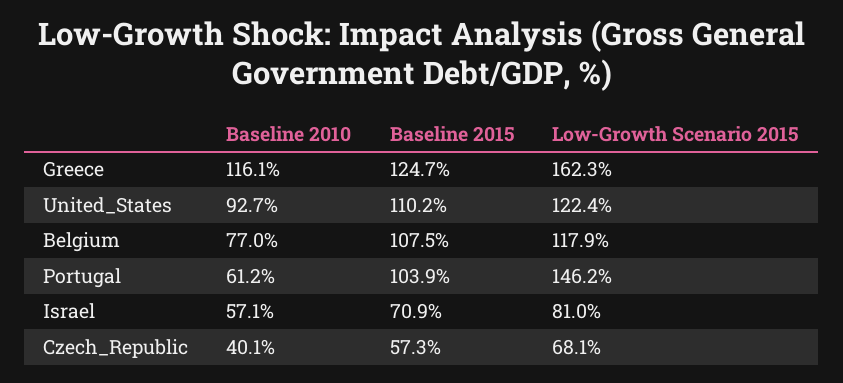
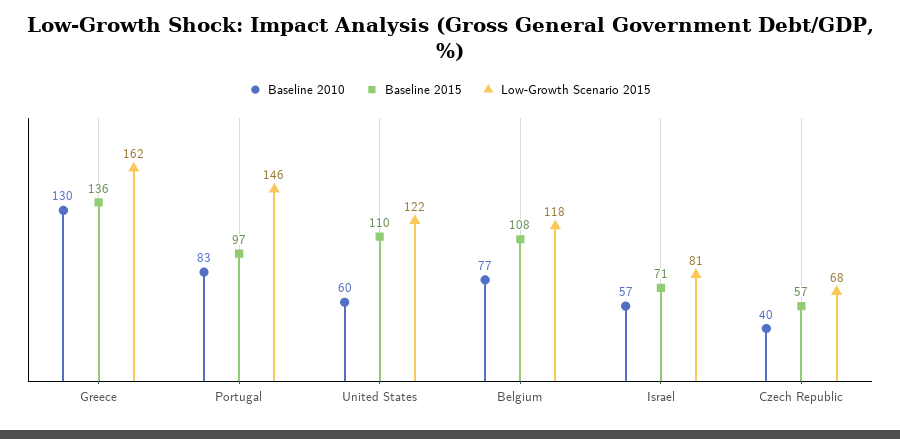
Baseline 2010, Greece: 116.1 -> 130
Baseline 2015, Greece: 124.7 -> 136
Baseline 2010, United_States: 92.7 -> 60
Baseline 2010, Portugal: 61.2 -> 83
Baseline 2015, Portugal: 103.9 -> 97

